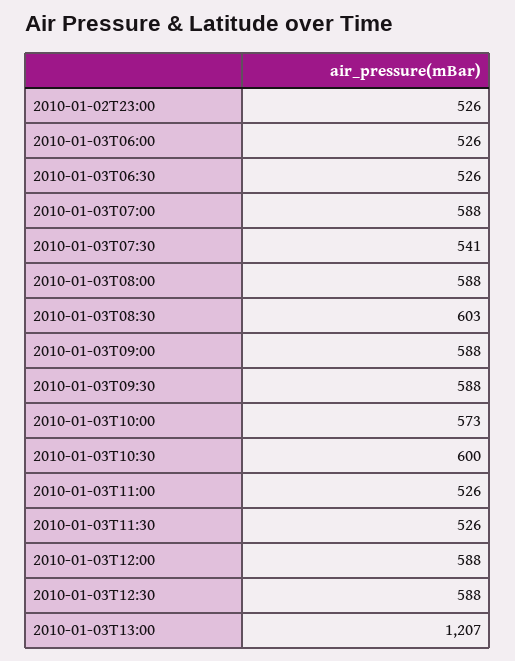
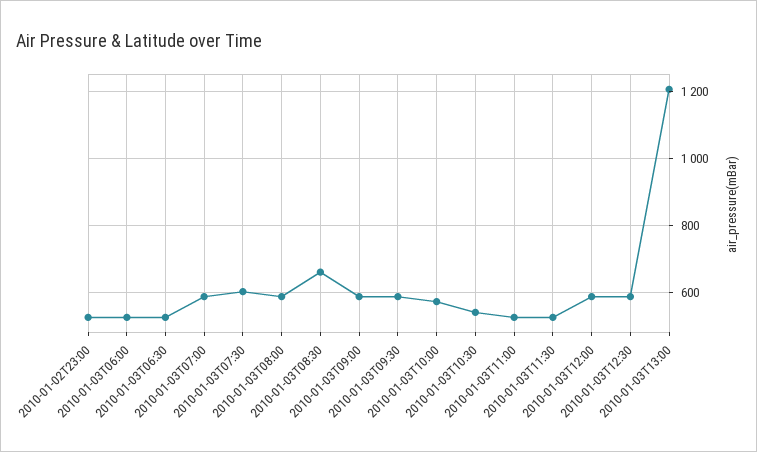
2010-01-03T07:30: 541 -> 600
2010-01-03T08:30: 603 -> 660
2010-01-03T10:30: 600 -> 540

